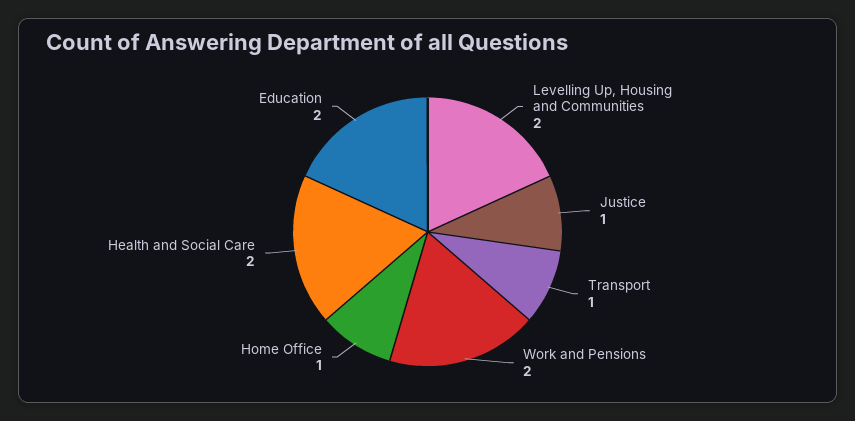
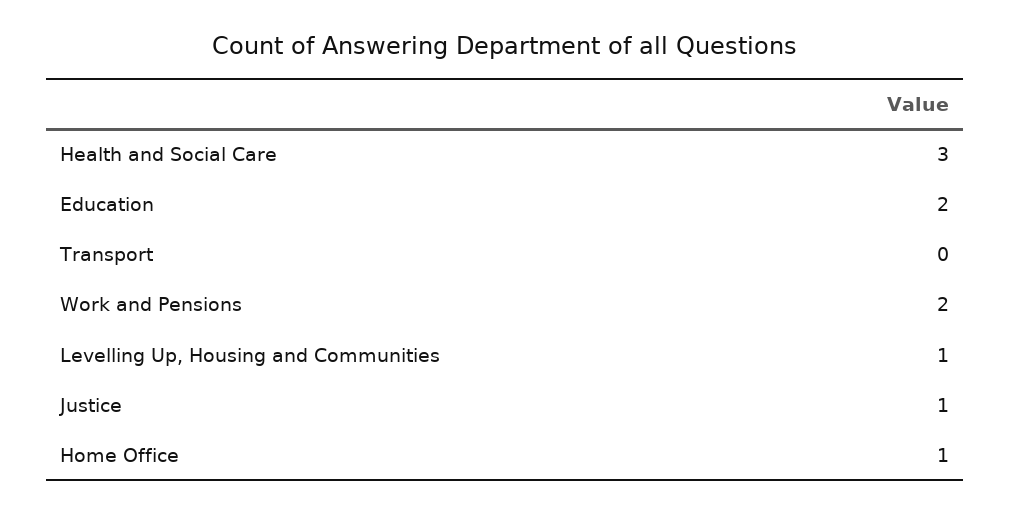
Levelling Up, Housing and Communities: 2 -> 1
Transport: 1 -> 0
Health and Social Care: 2 -> 3

